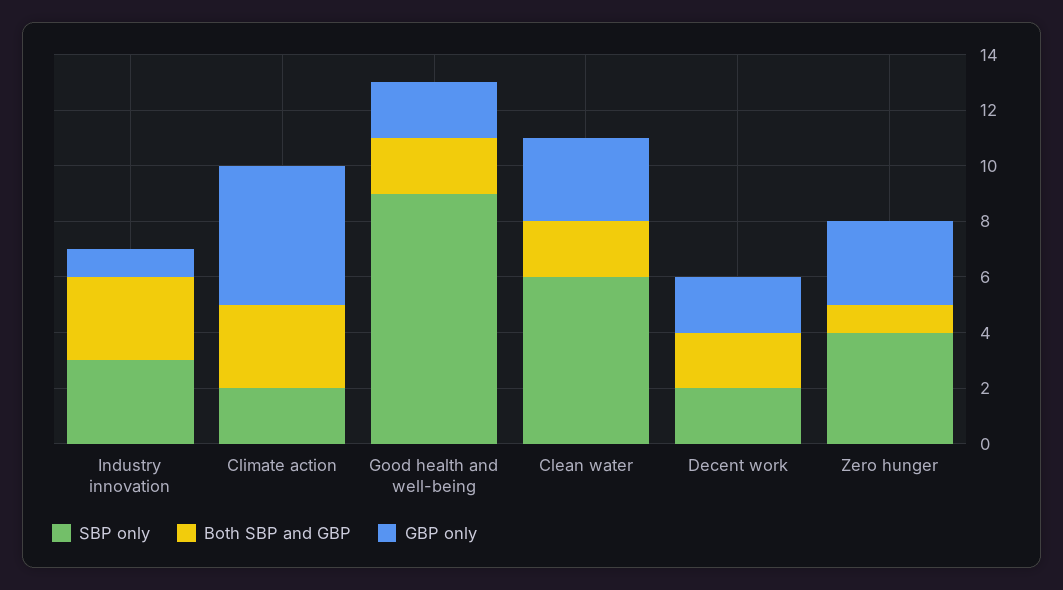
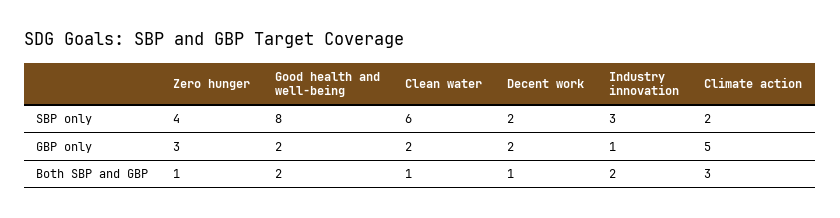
Both SBP and GBP, Industry innovation: 3 -> 2
SBP only, Good health and well-being: 9 -> 8
Both SBP and GBP, Clean water: 2 -> 1
GBP only, Clean water: 3 -> 2
Both SBP and GBP, Decent work: 2 -> 1

